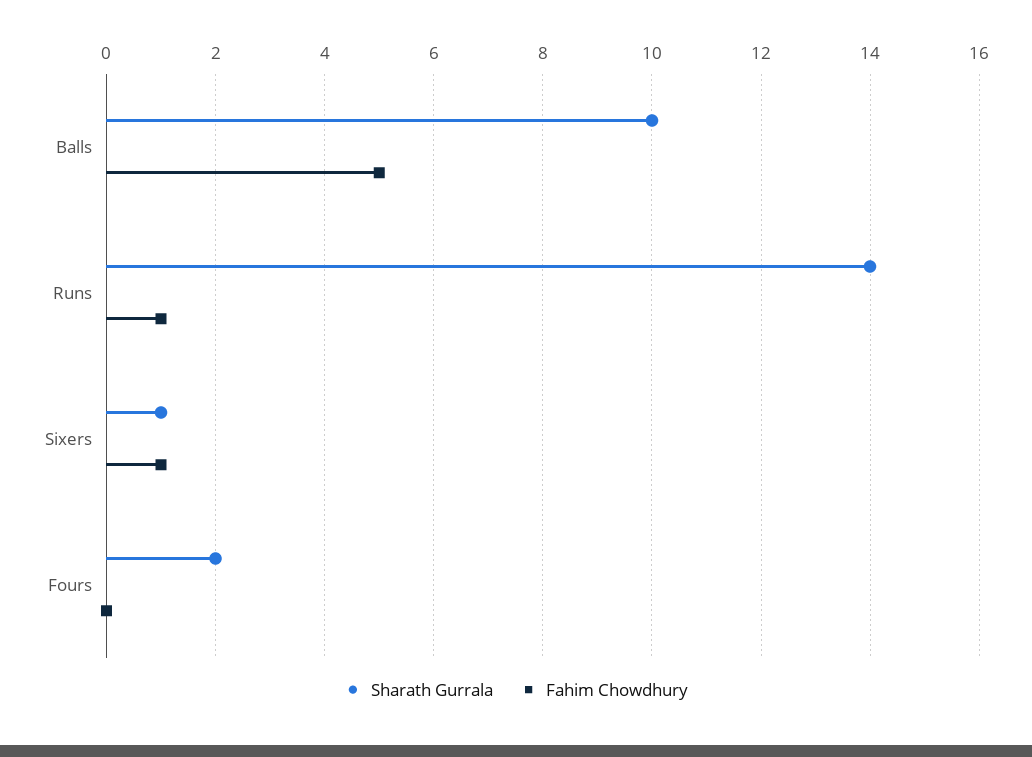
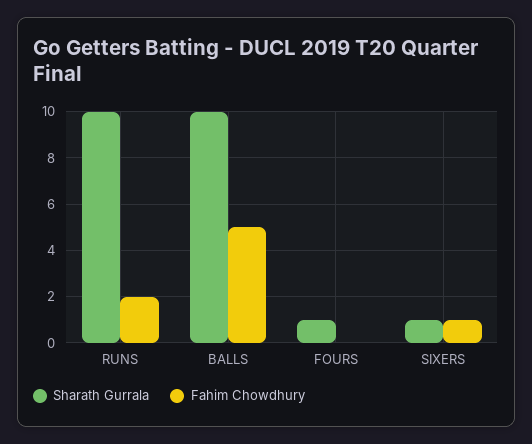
Sharath Gurrala, Runs: 14 -> 10
Fahim Chowdhury, Runs: 1 -> 2
Sharath Gurrala, Fours: 2 -> 1

